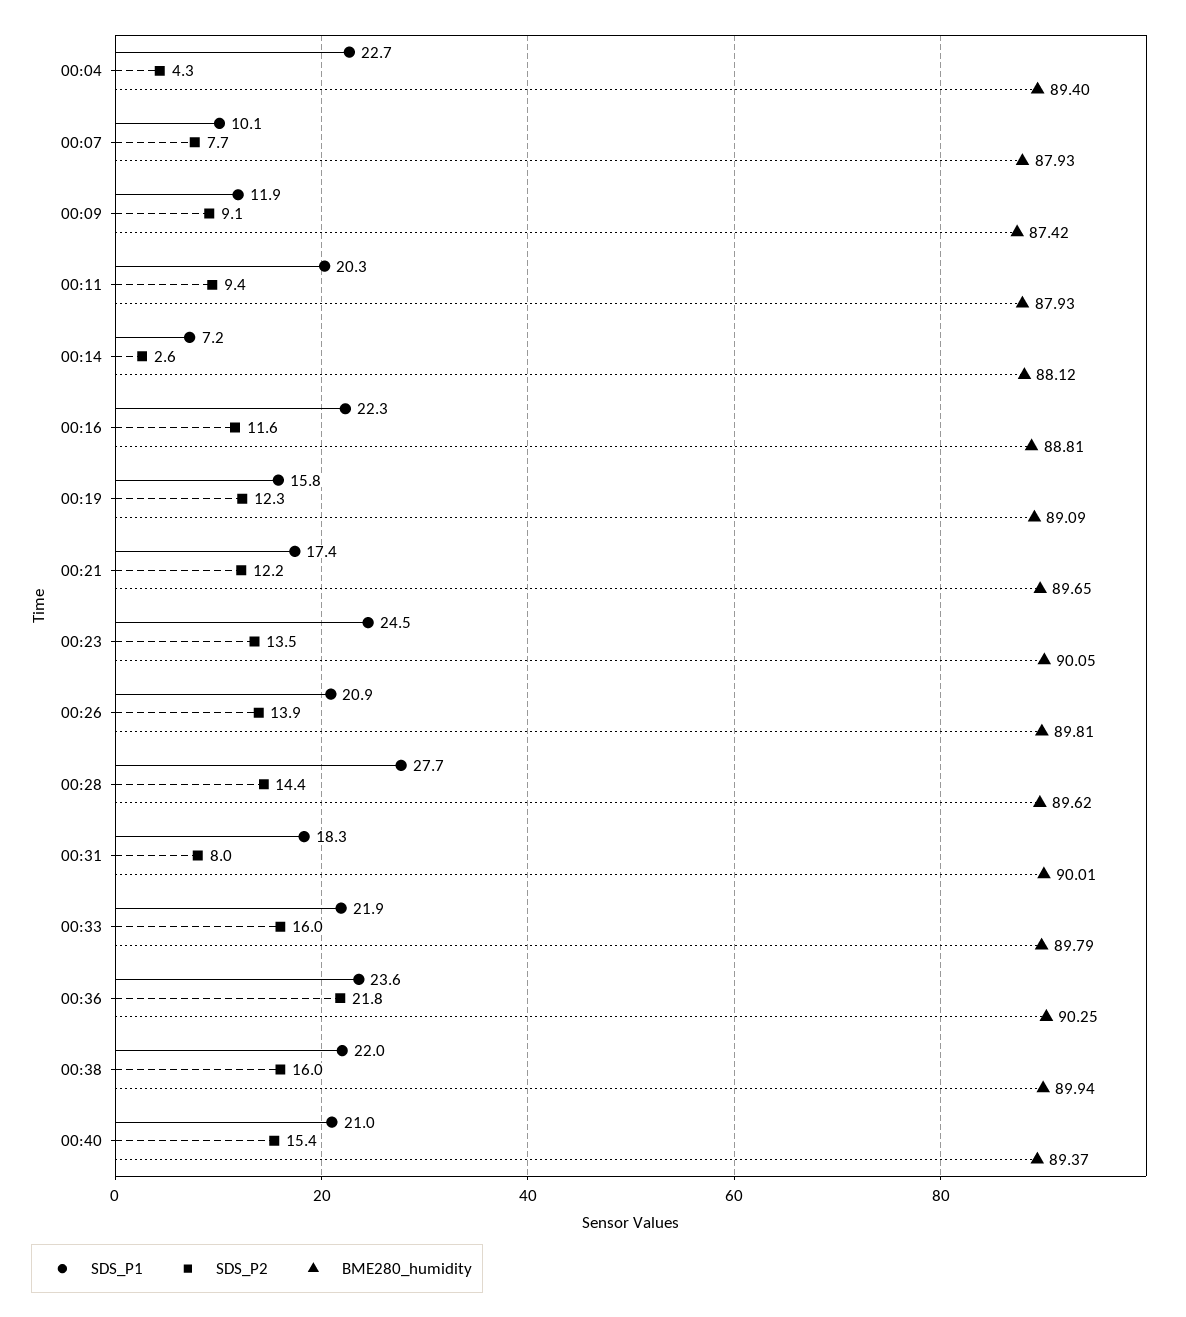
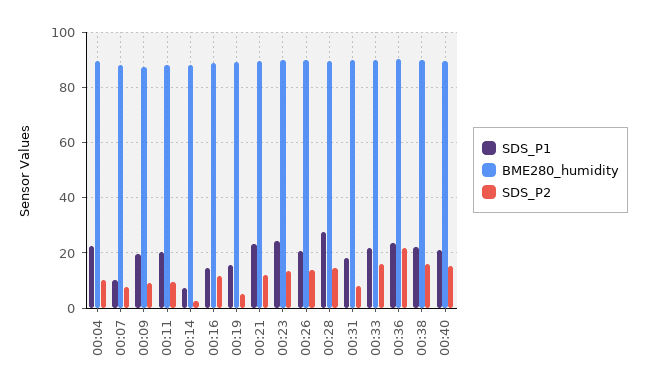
SDS_P2, 00:04: 4.3 -> 10
SDS_P1, 00:09: 11.9 -> 20
SDS_P1, 00:16: 22.3 -> 15
SDS_P2, 00:19: 12.3 -> 5
SDS_P1, 00:21: 17.4 -> 22.5

